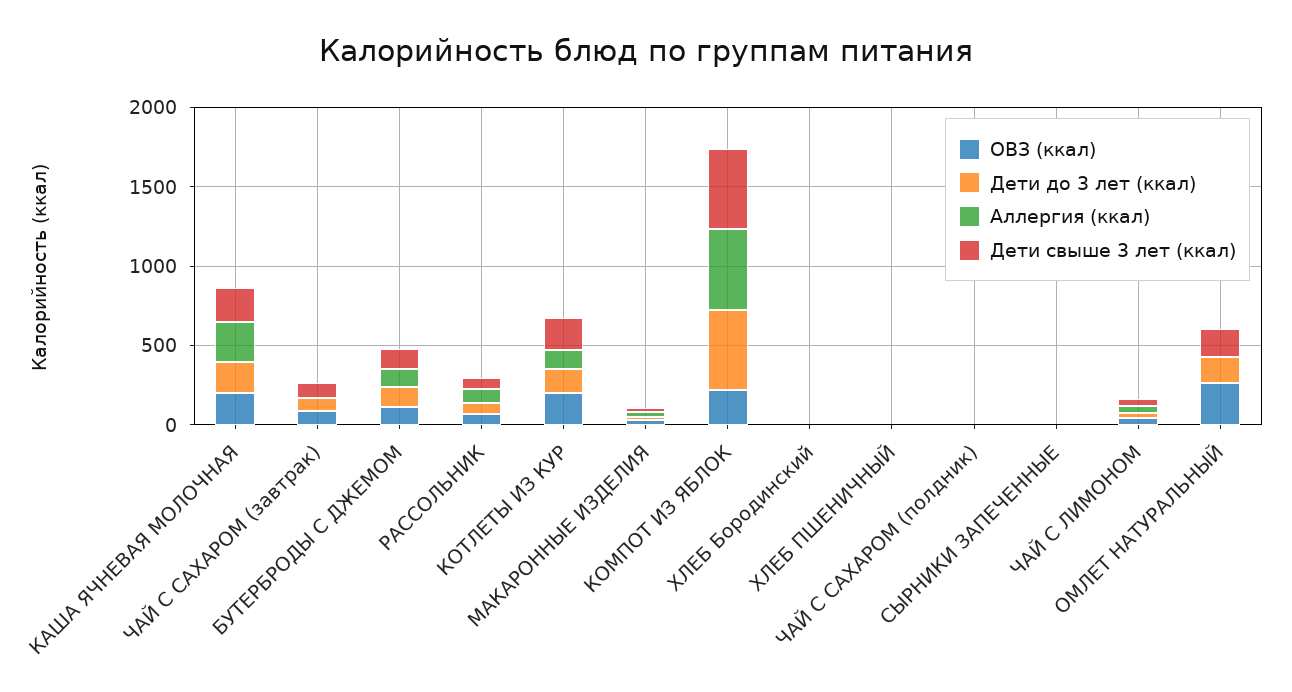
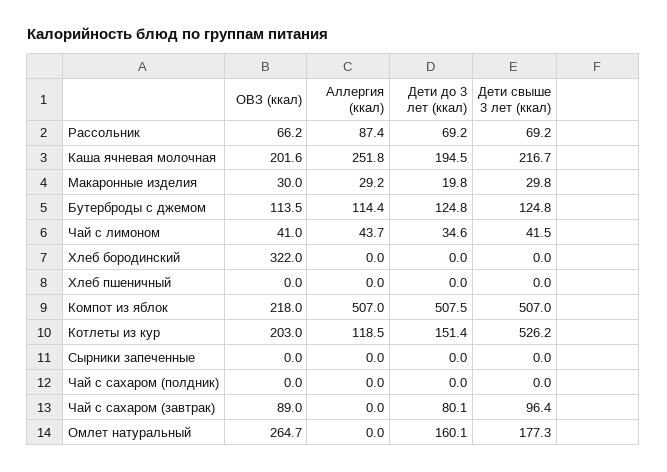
Дети свыше 3 лет (ккал), КОТЛЕТЫ ИЗ КУР: 200 -> 526.2
ОВЗ (ккал), ХЛЕБ Бородинский: 0 -> 322

